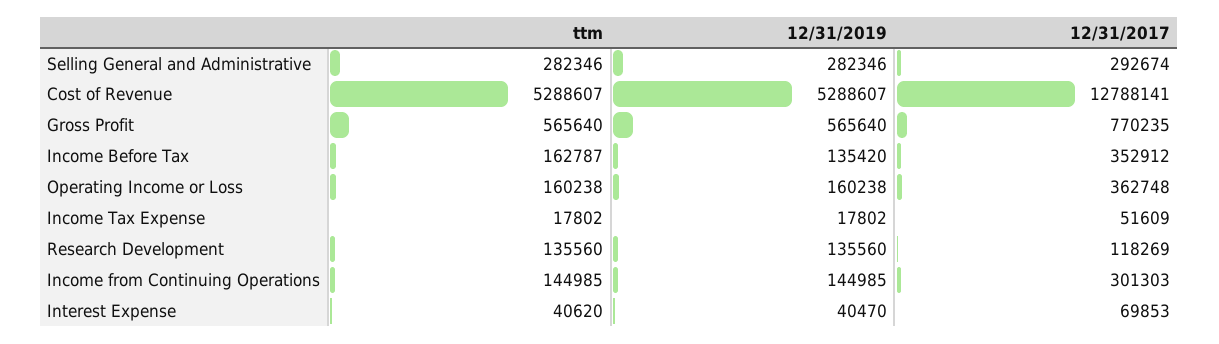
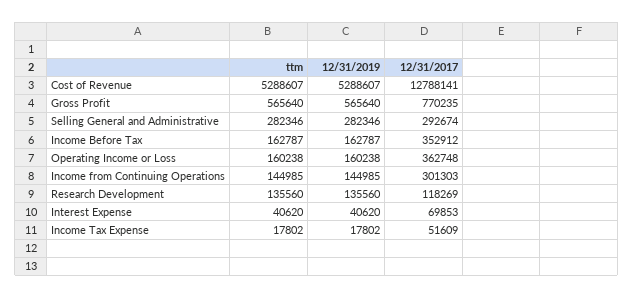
12/31/2019, Income Before Tax: 135420 -> 162787
12/31/2019, Interest Expense: 40470 -> 40620

